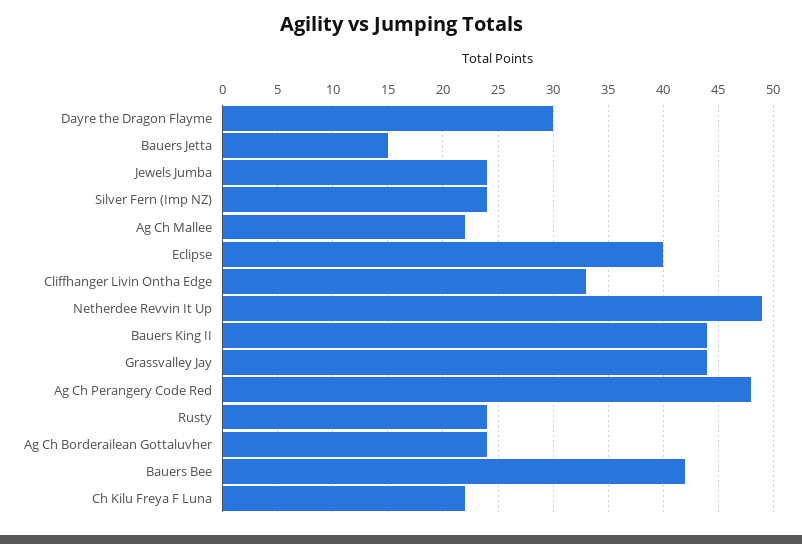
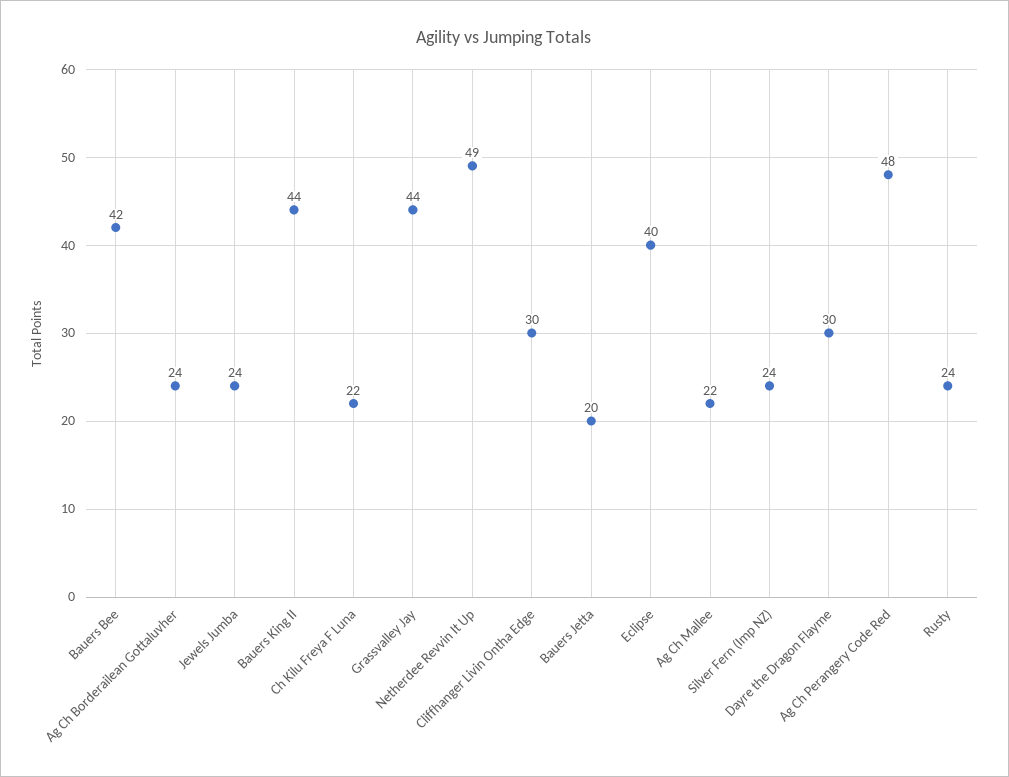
Bauers Jetta: 15 -> 20
Cliffhanger Livin Ontha Edge: 33 -> 30

